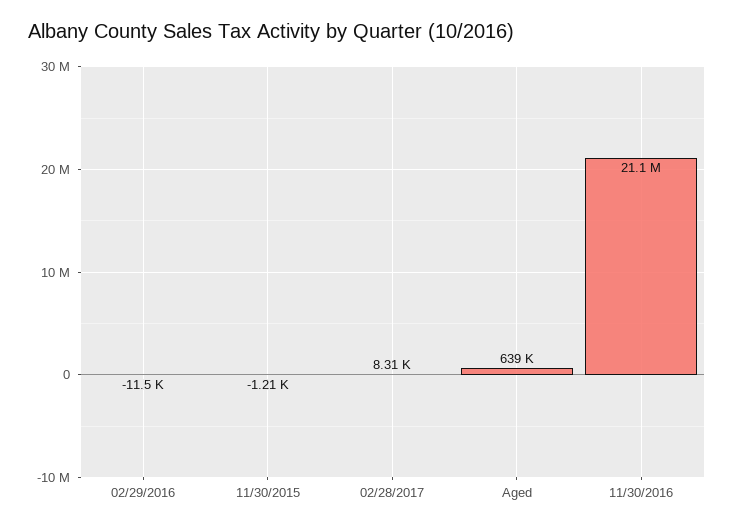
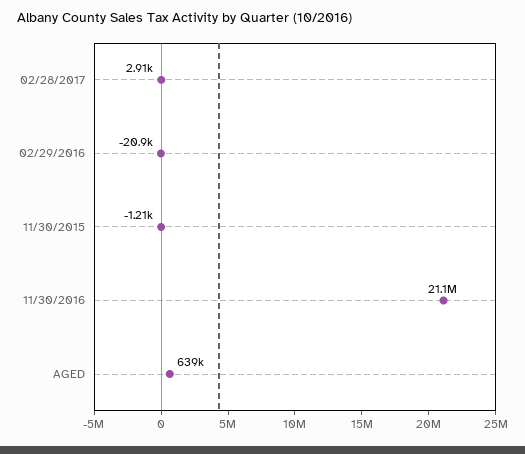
02/29/2016: -11500 -> -20900
02/28/2017: 8310 -> 2910

